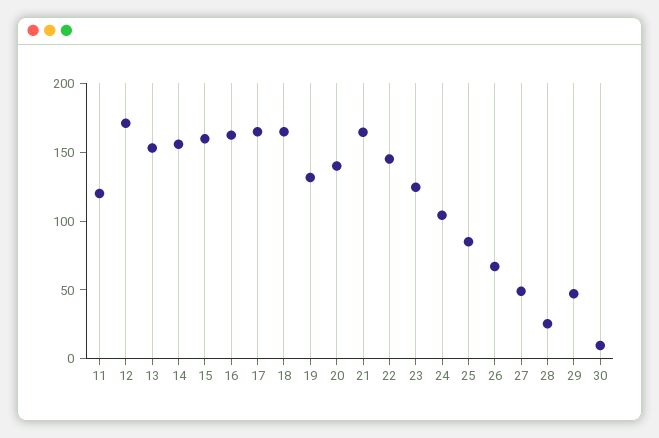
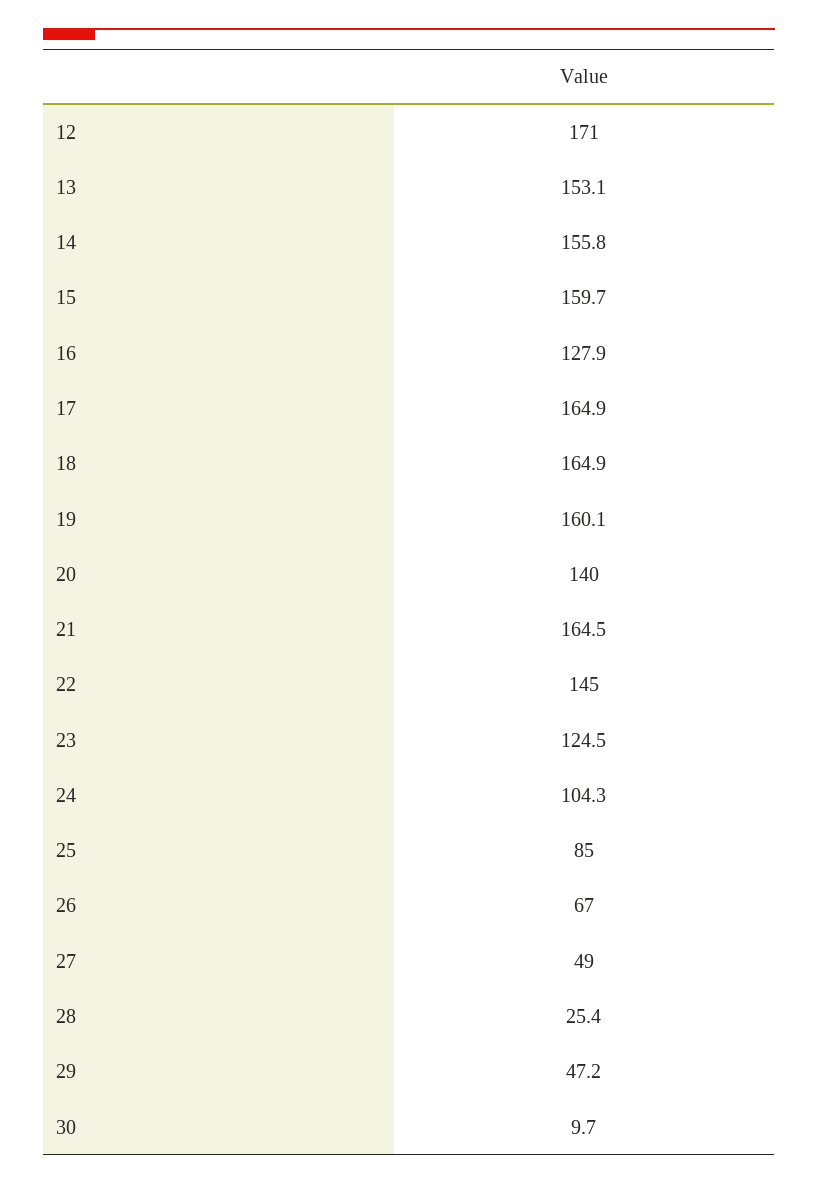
11: 120 -> none
16: 160 -> 127.9
19: 130 -> 160.1

